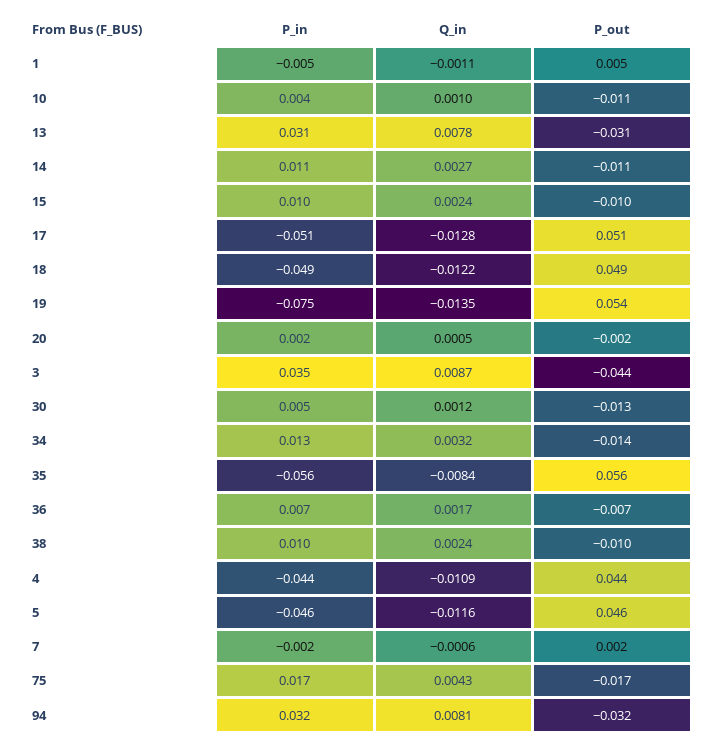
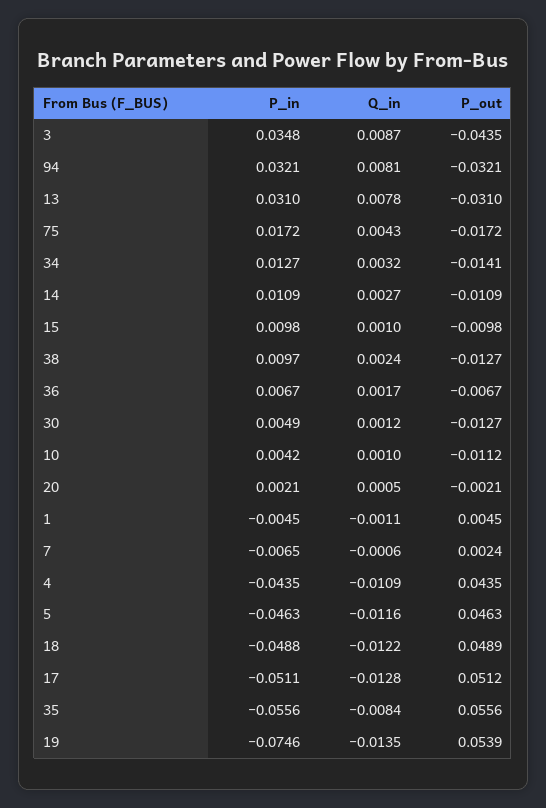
Q_in, 15: 0.0024 -> 0.001
P_out, 38: -0.01 -> -0.0127
P_in, 7: -0.002 -> -0.0065

